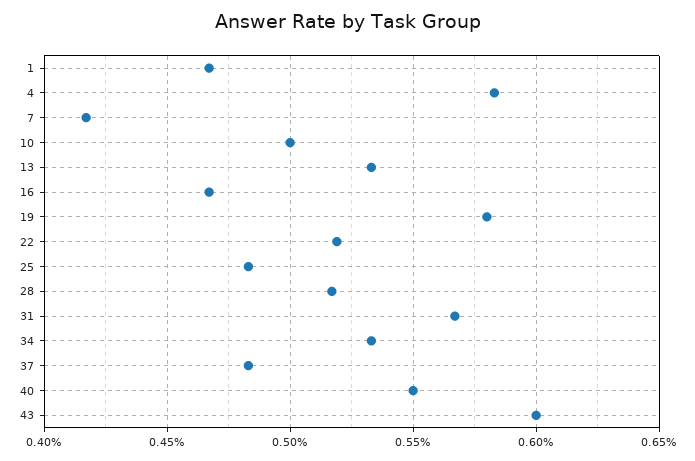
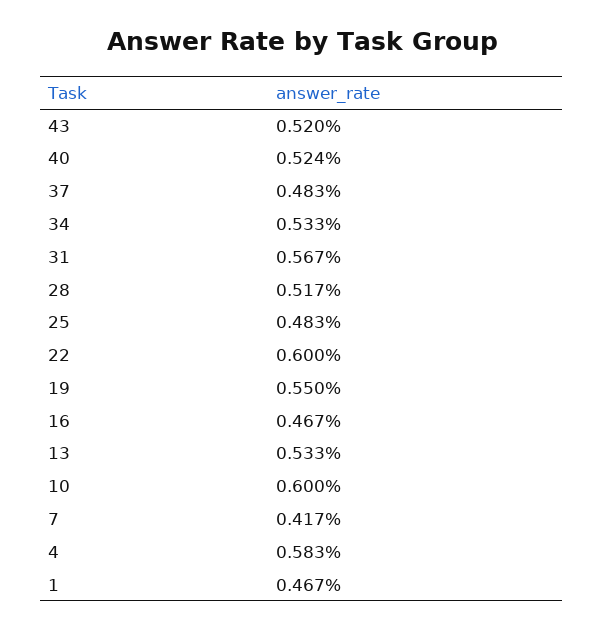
10: 0.5 -> 0.6
19: 0.58 -> 0.55
22: 0.52 -> 0.6
40: 0.55 -> 0.524
43: 0.6 -> 0.52

